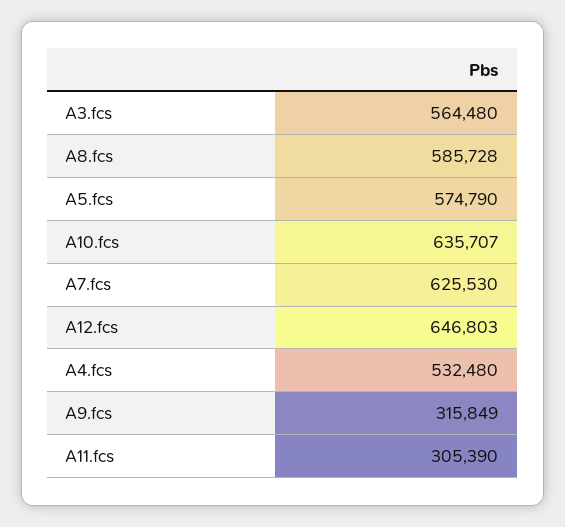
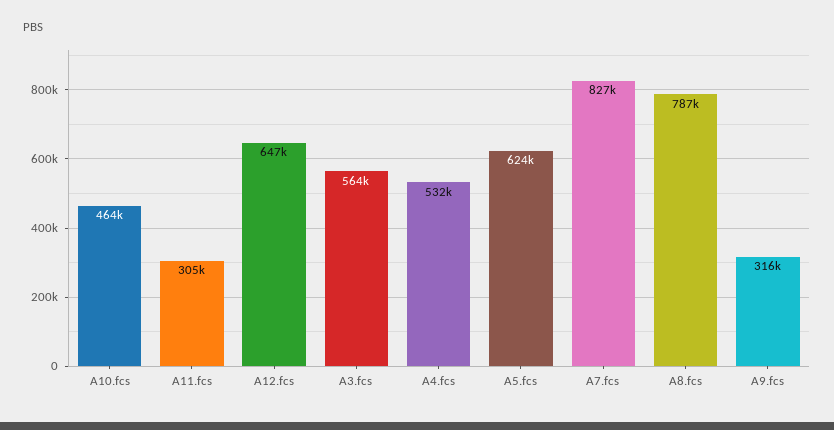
A8.fcs: 585728 -> 787000
A5.fcs: 574790 -> 624000
A10.fcs: 635707 -> 464000
A7.fcs: 625530 -> 827000

